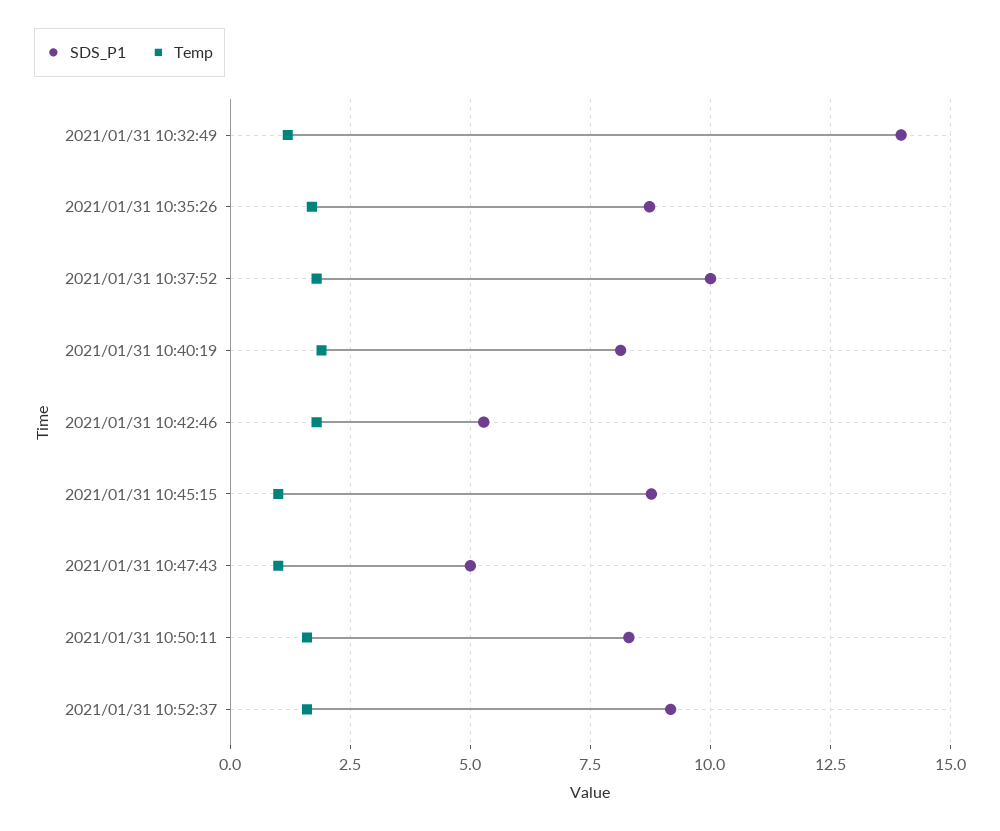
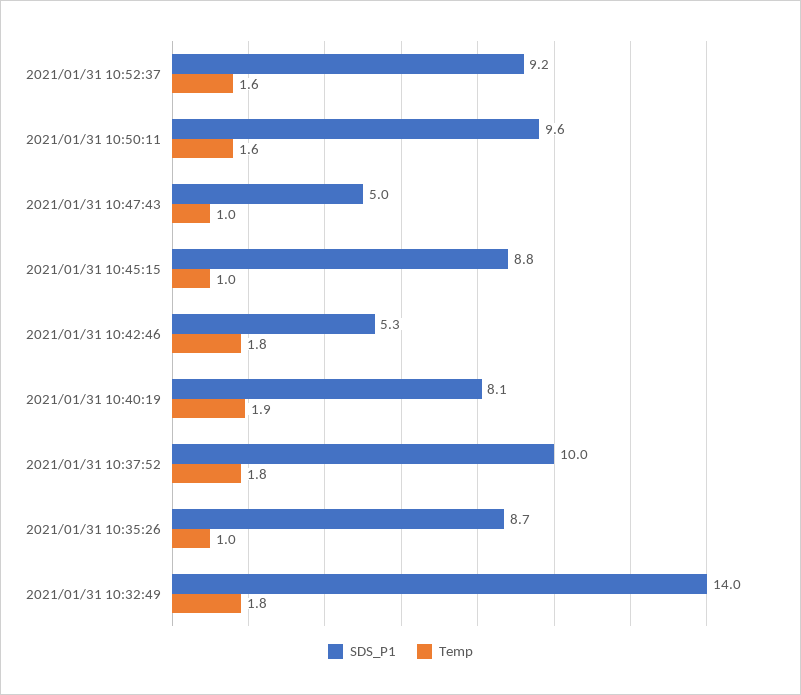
Temp, 2021/01/31 10:32:49: 1.25 -> 1.8
Temp, 2021/01/31 10:35:26: 1.75 -> 1
SDS_P1, 2021/01/31 10:50:11: 8.25 -> 9.6

